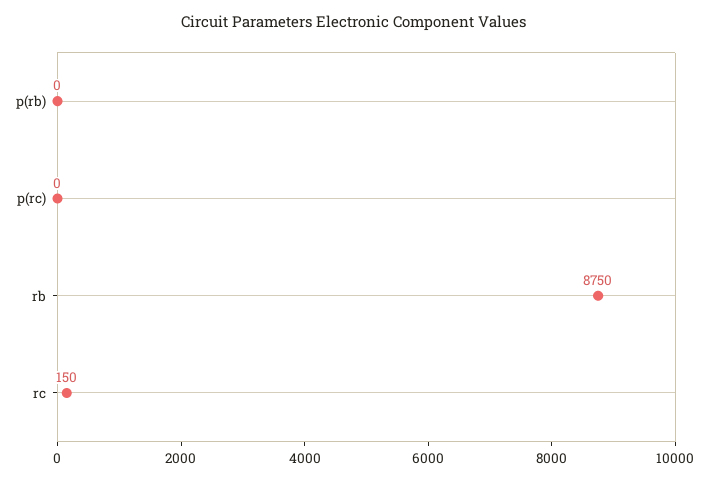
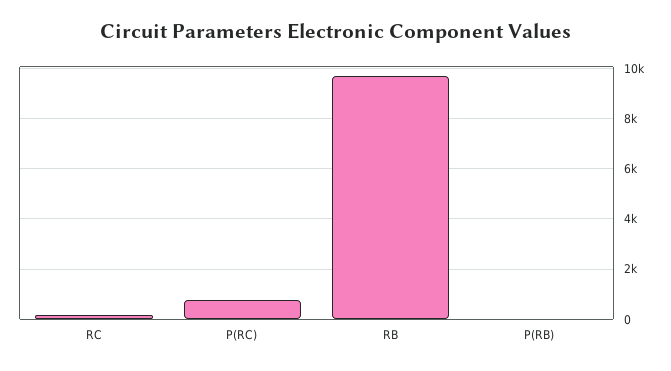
p(rc): 0 -> 750
rb: 8750 -> 9750

